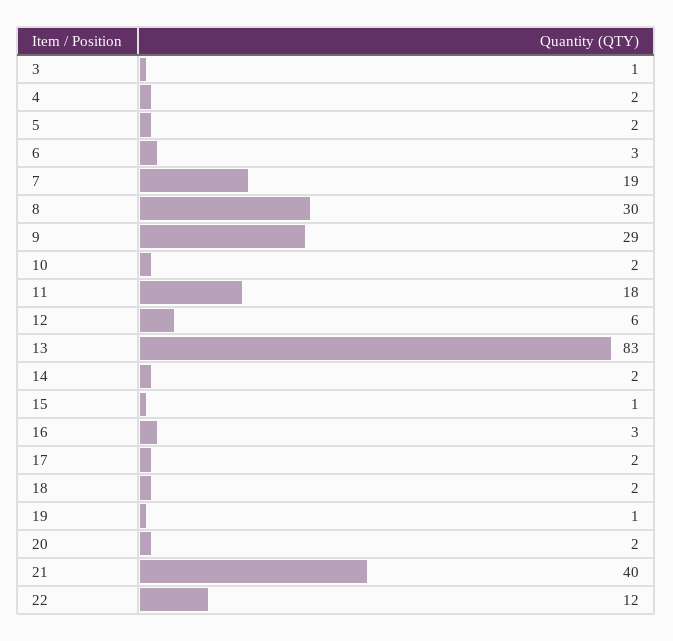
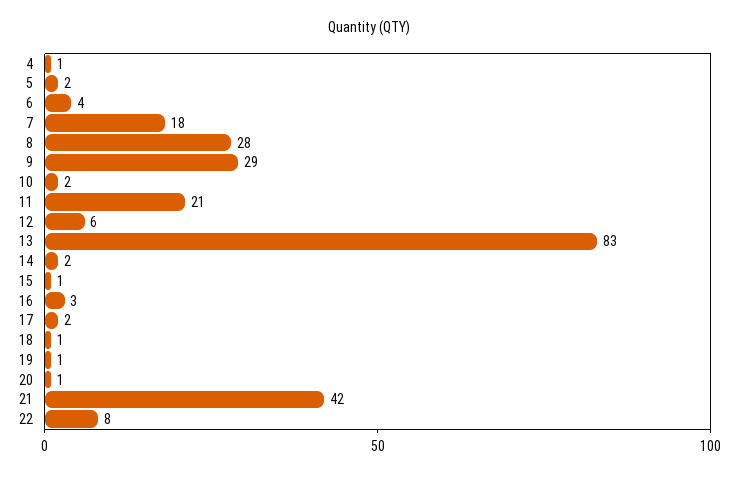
3: 1 -> none
4: 2 -> 1
6: 3 -> 4
7: 19 -> 18
8: 30 -> 28
11: 18 -> 21
18: 2 -> 1
20: 2 -> 1
21: 40 -> 42
22: 12 -> 8

